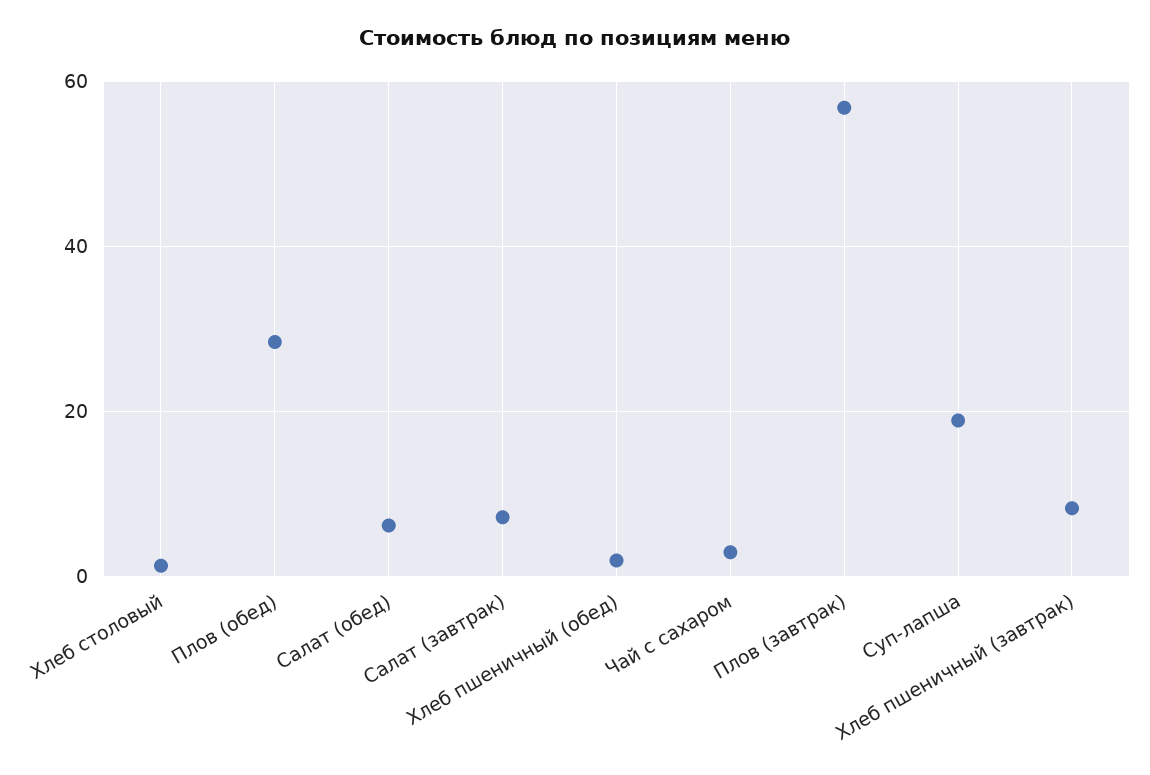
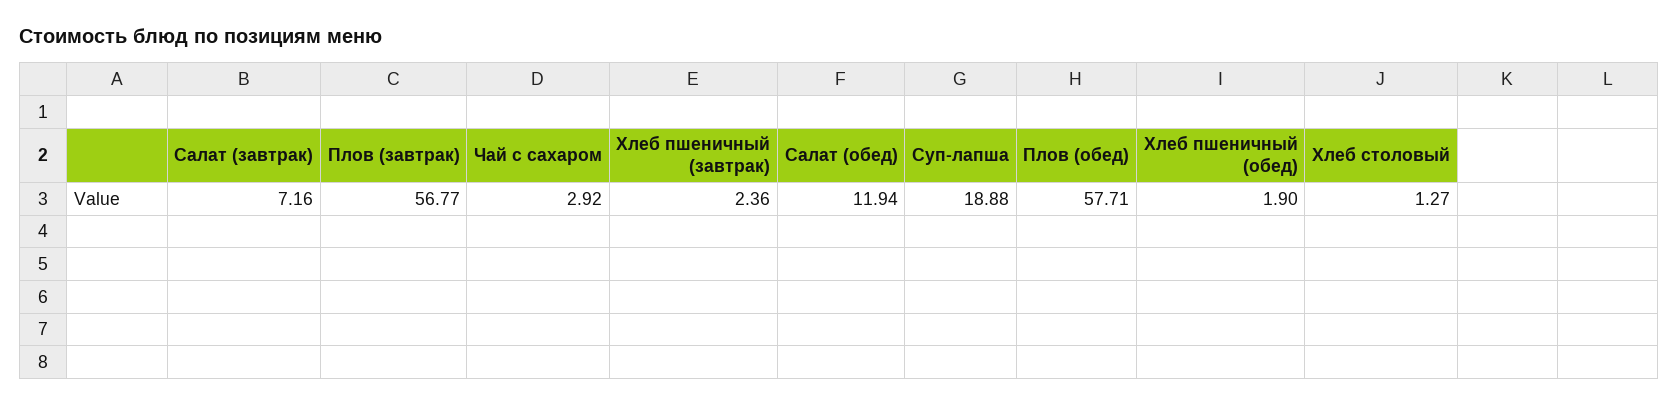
Плов (обед): 28 -> 57.71
Салат (обед): 6 -> 11.94
Хлеб пшеничный (завтрак): 8 -> 2.36

